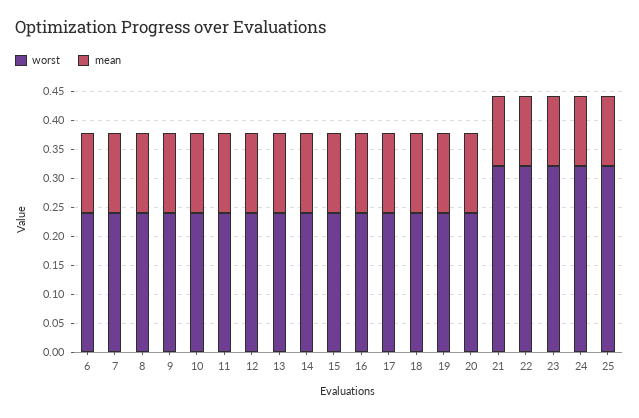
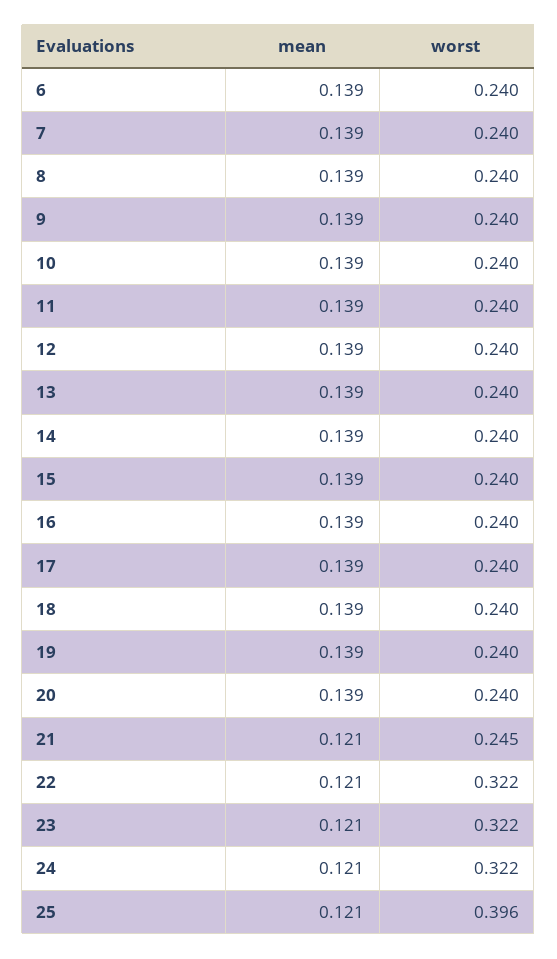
worst, 21: 0.325 -> 0.245
worst, 25: 0.325 -> 0.396

